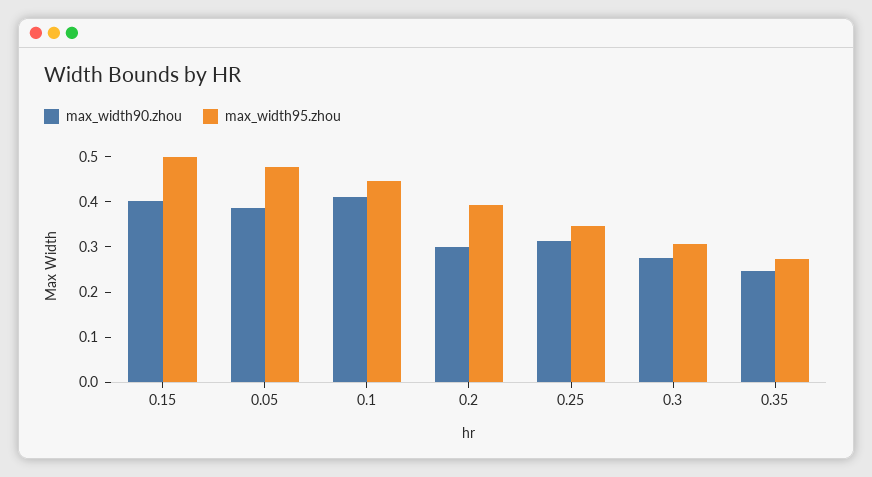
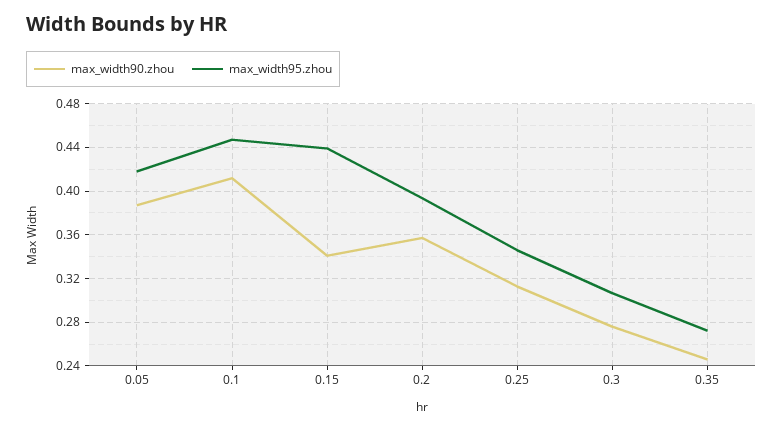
max_width90.zhou, 0.15: 0.4 -> 0.34
max_width95.zhou, 0.15: 0.5 -> 0.44
max_width95.zhou, 0.05: 0.48 -> 0.42
max_width90.zhou, 0.2: 0.3 -> 0.36

